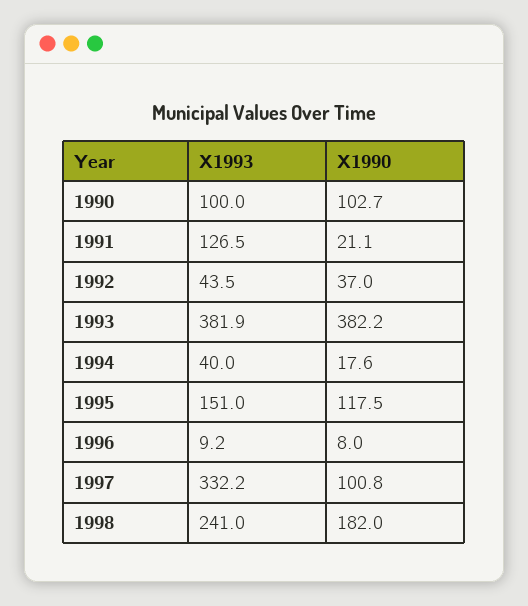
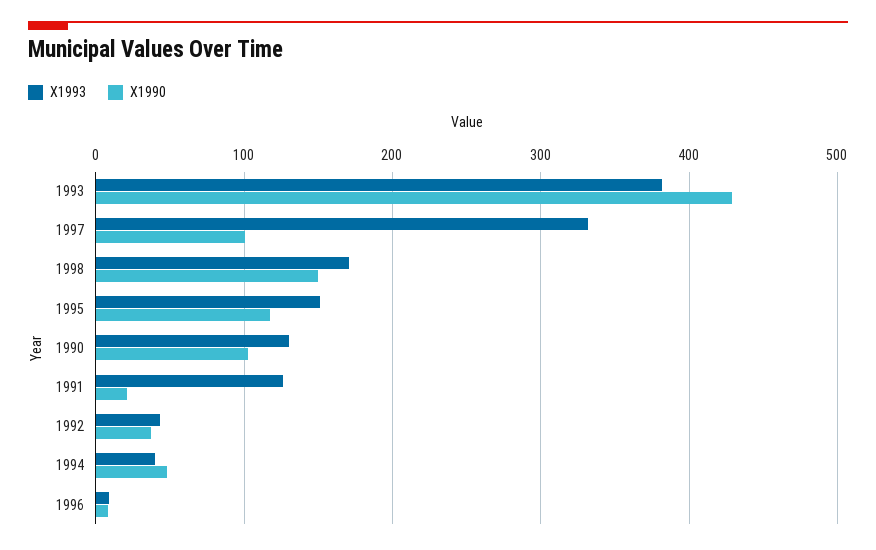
X1993, 1990: 100 -> 130
X1990, 1993: 382.2 -> 430
X1990, 1994: 17.6 -> 50
X1993, 1998: 241 -> 170
X1990, 1998: 182 -> 150

